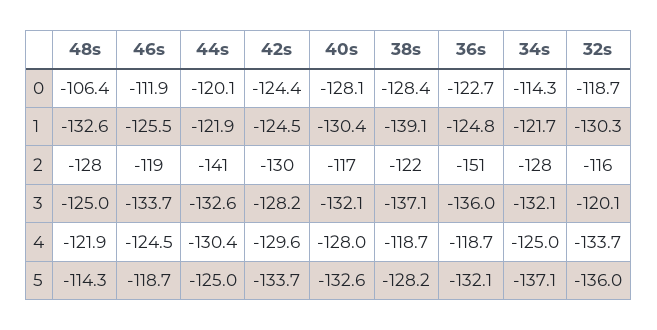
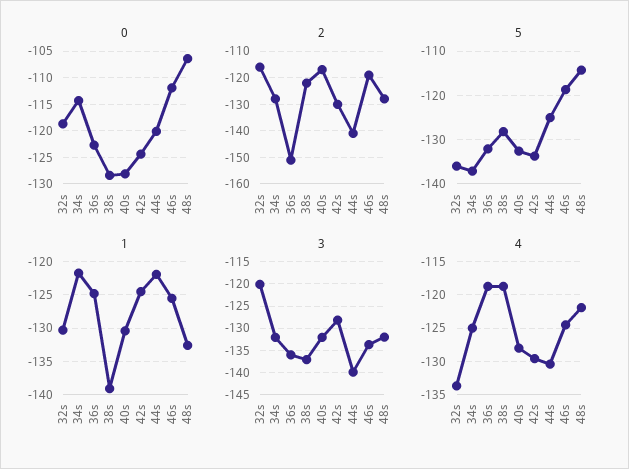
3, 48s: -125 -> -132.5
3, 44s: -132.6 -> -140

